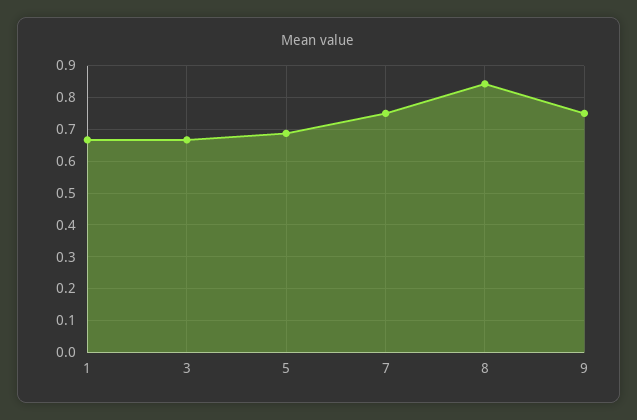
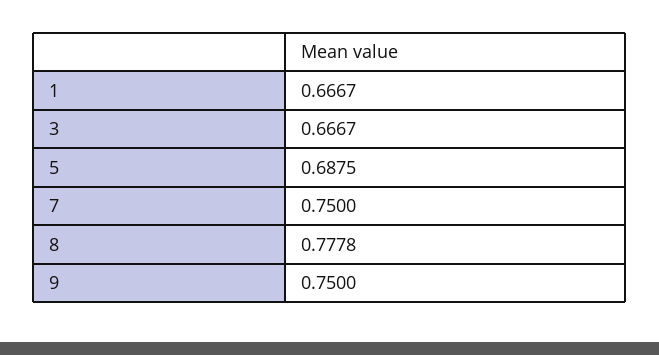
8: 0.84 -> 0.7778

